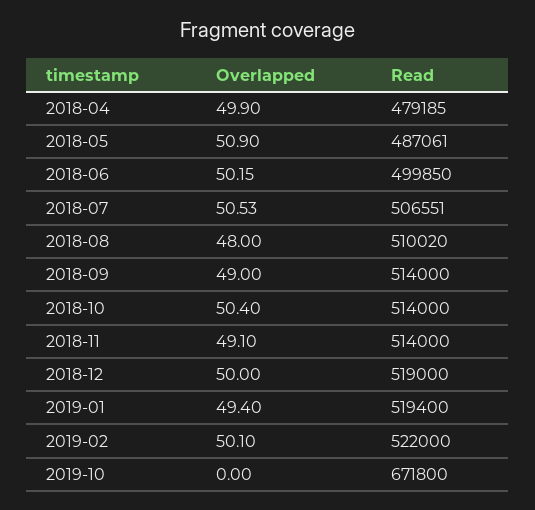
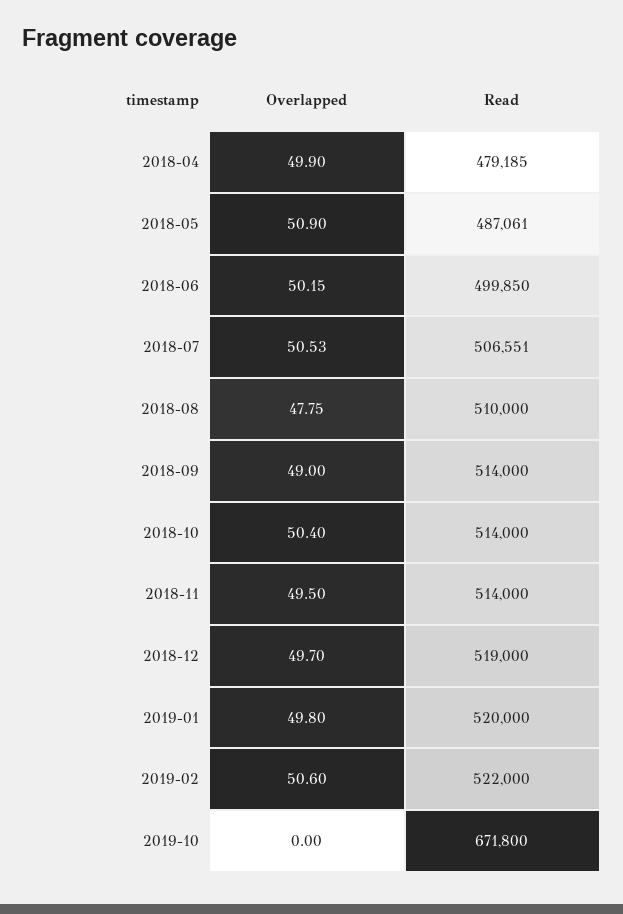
Overlapped, 2018-08: 48 -> 47.75
Read, 2018-08: 510020 -> 510000
Overlapped, 2018-11: 49.1 -> 49.5
Overlapped, 2018-12: 50 -> 49.7
Overlapped, 2019-01: 49.4 -> 49.8
Read, 2019-01: 519400 -> 520000
Overlapped, 2019-02: 50.1 -> 50.6

